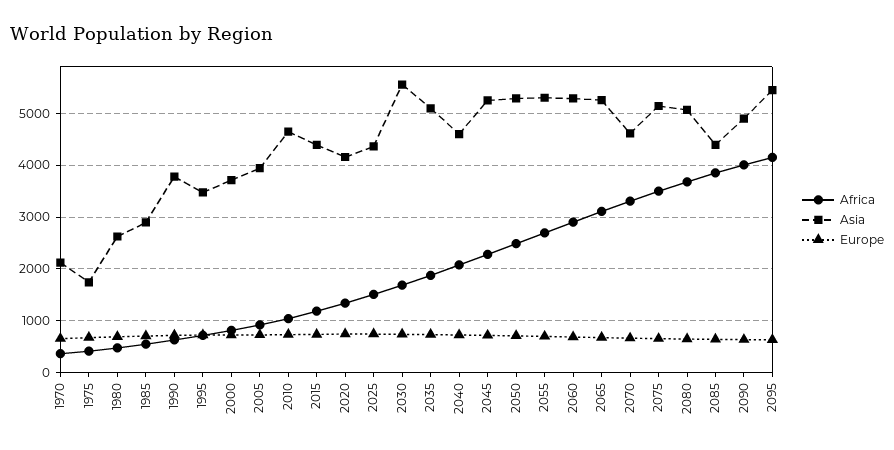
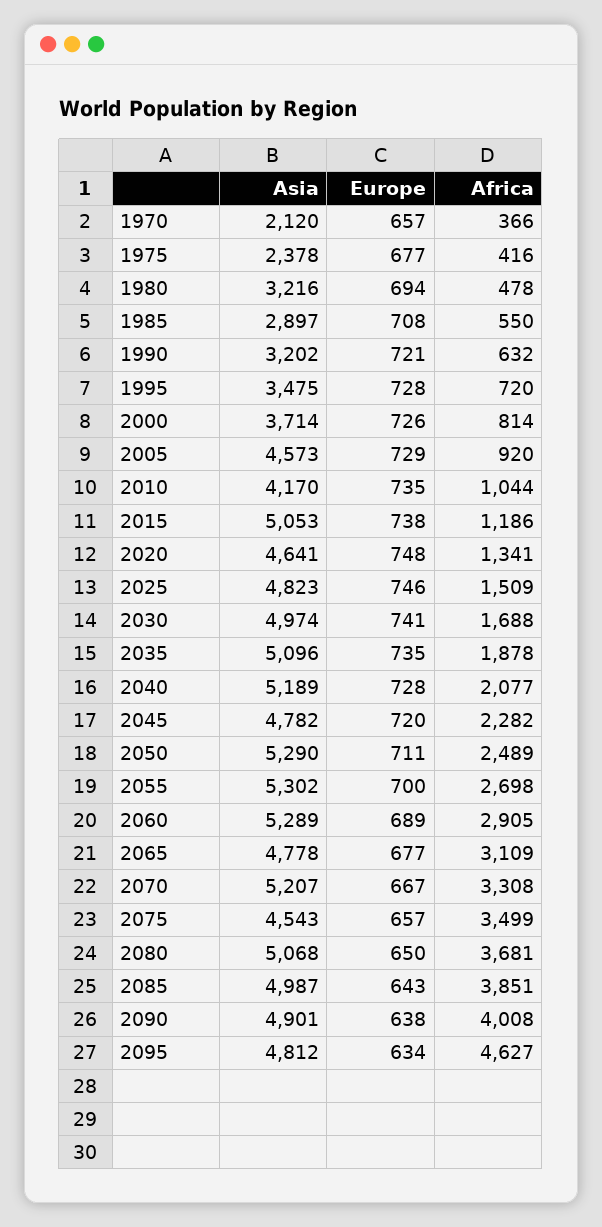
Asia, 1975: 1800 -> 2378
Asia, 1980: 2600 -> 3216
Asia, 1990: 3800 -> 3202
Asia, 2005: 4000 -> 4573
Asia, 2010: 4600 -> 4170
Asia, 2015: 4400 -> 5053
Asia, 2020: 4200 -> 4641
Asia, 2025: 4400 -> 4823
Asia, 2030: 5600 -> 4974
Asia, 2040: 4600 -> 5189
Asia, 2045: 5200 -> 4782
Asia, 2065: 5200 -> 4778
Asia, 2070: 4600 -> 5207
Asia, 2075: 5200 -> 4543
Asia, 2085: 4400 -> 4987
Africa, 2095: 4200 -> 4627
Asia, 2095: 5400 -> 4812

